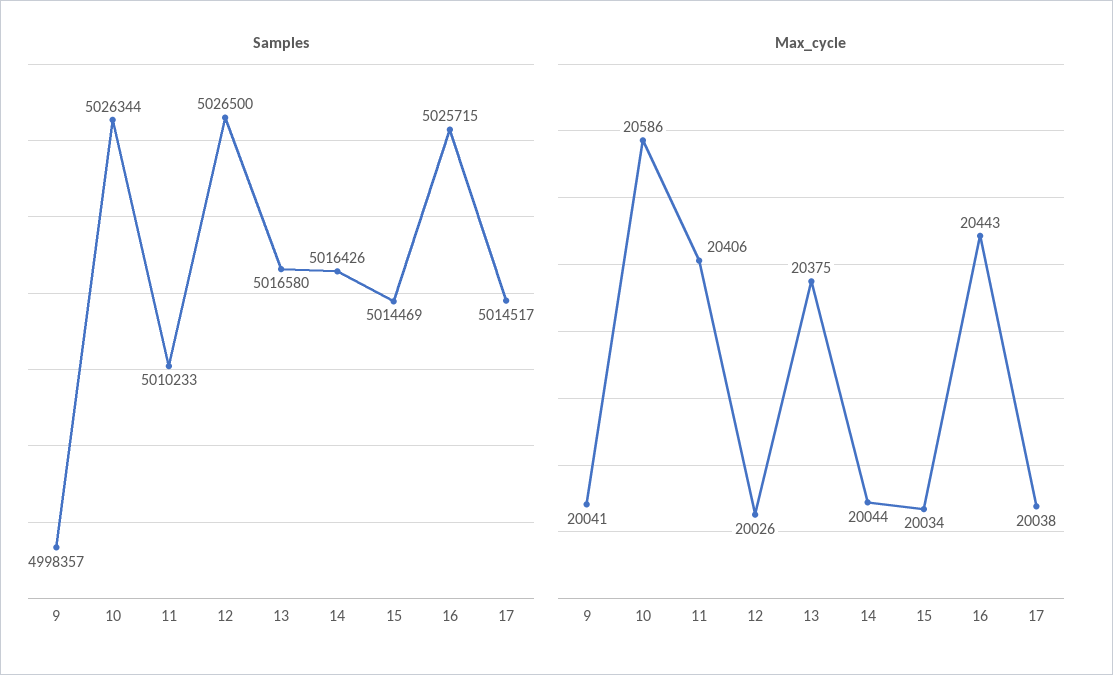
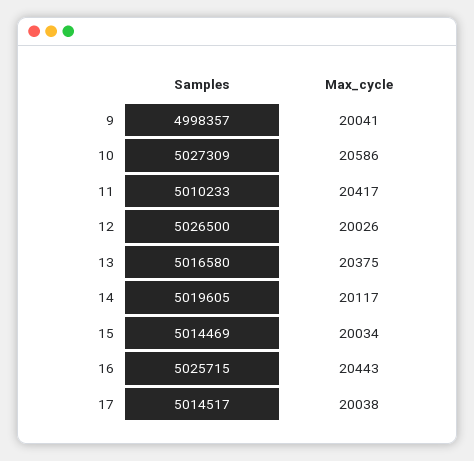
Samples, 10: 5026344 -> 5027309
Samples, 14: 5016426 -> 5019605
Max_cycle, 11: 20406 -> 20417
Max_cycle, 14: 20044 -> 20117

